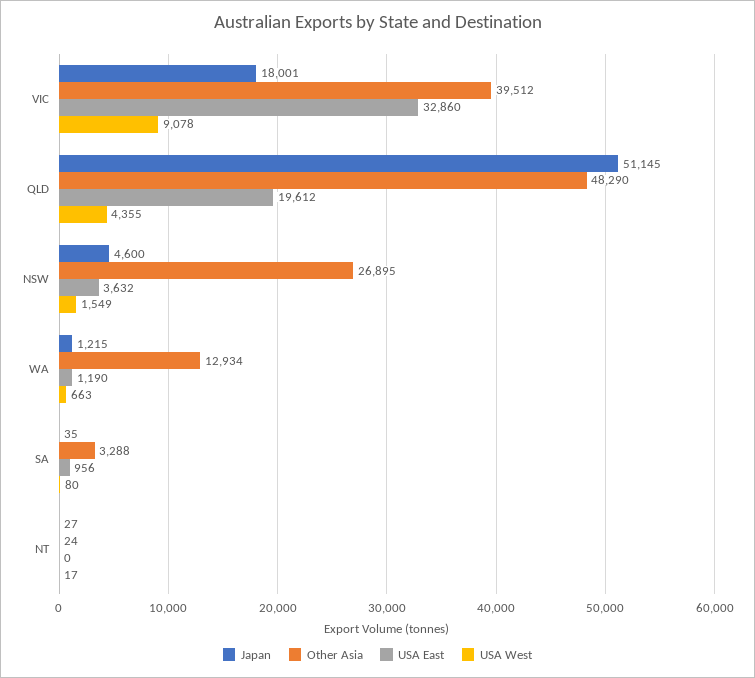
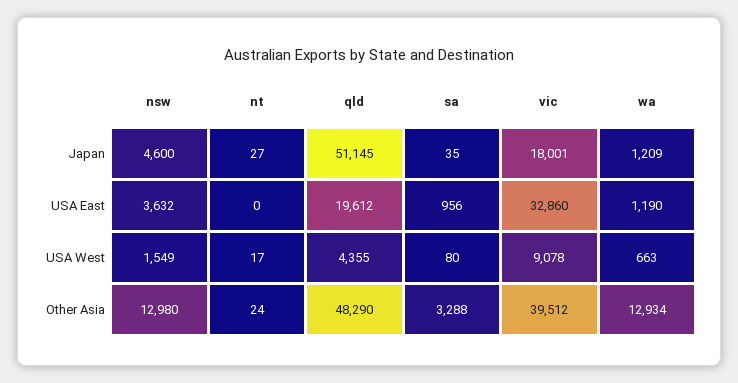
Other Asia, NSW: 26895 -> 12980
Japan, WA: 1215 -> 1209

